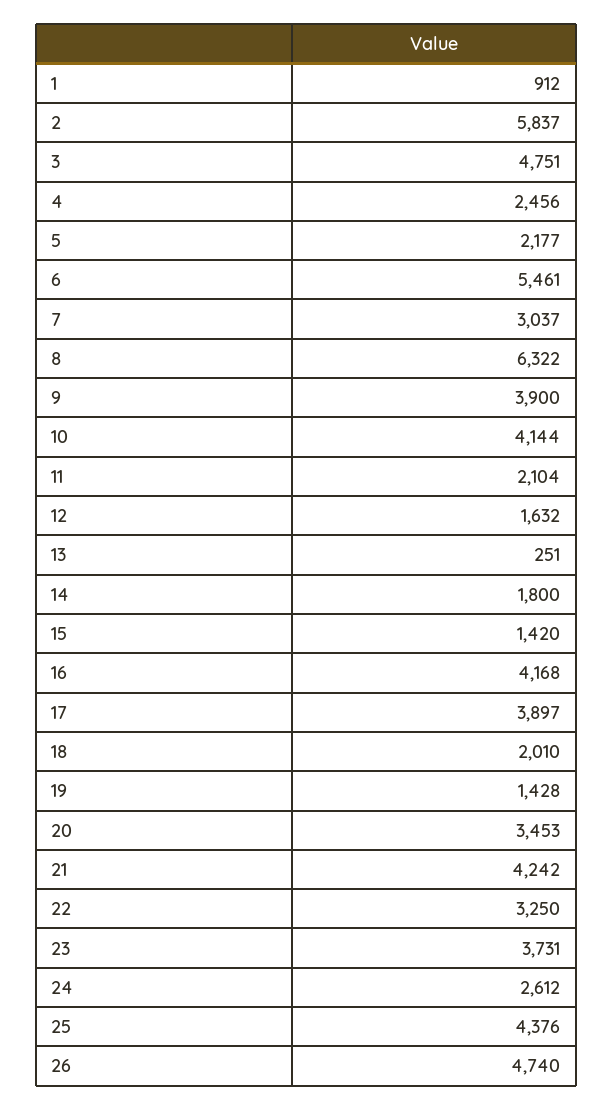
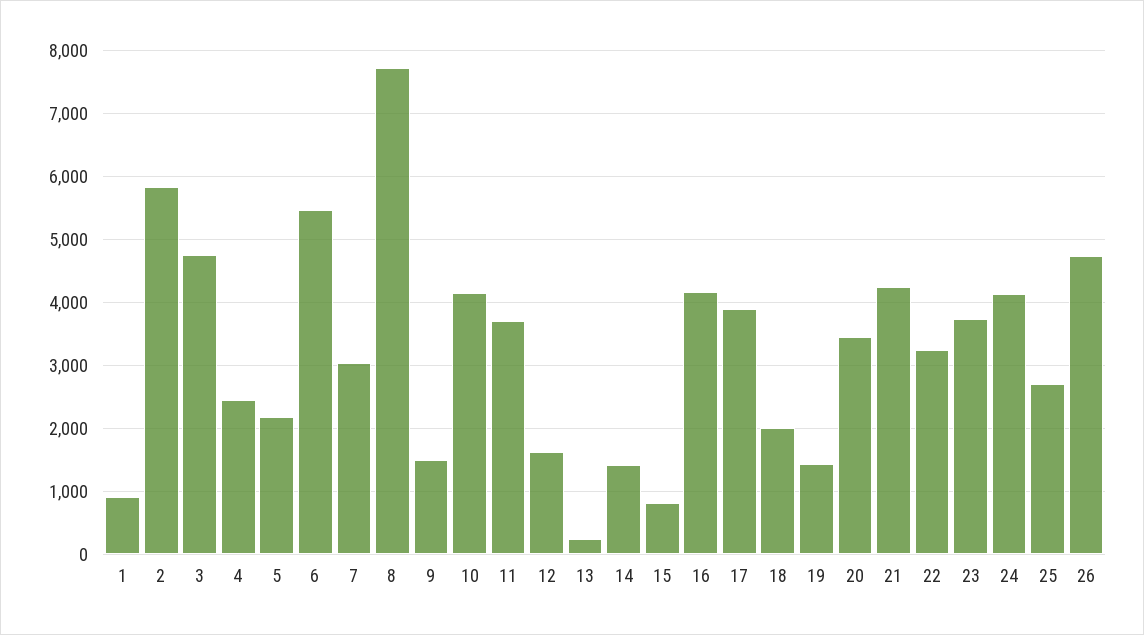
8: 6322 -> 7700
9: 3900 -> 1500
11: 2104 -> 3700
14: 1800 -> 1400
15: 1420 -> 800
24: 2612 -> 4100
25: 4376 -> 2700

